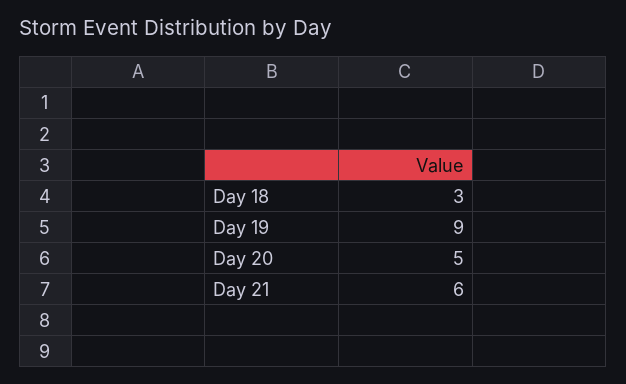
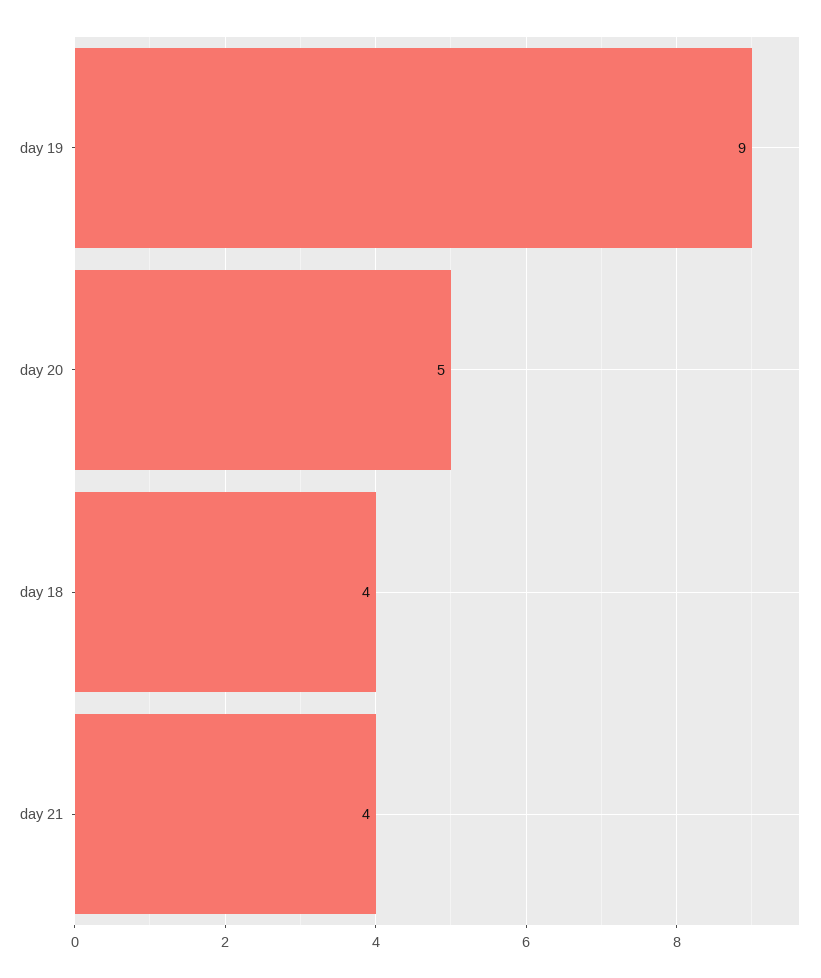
Day 18: 3 -> 4
Day 21: 6 -> 4

